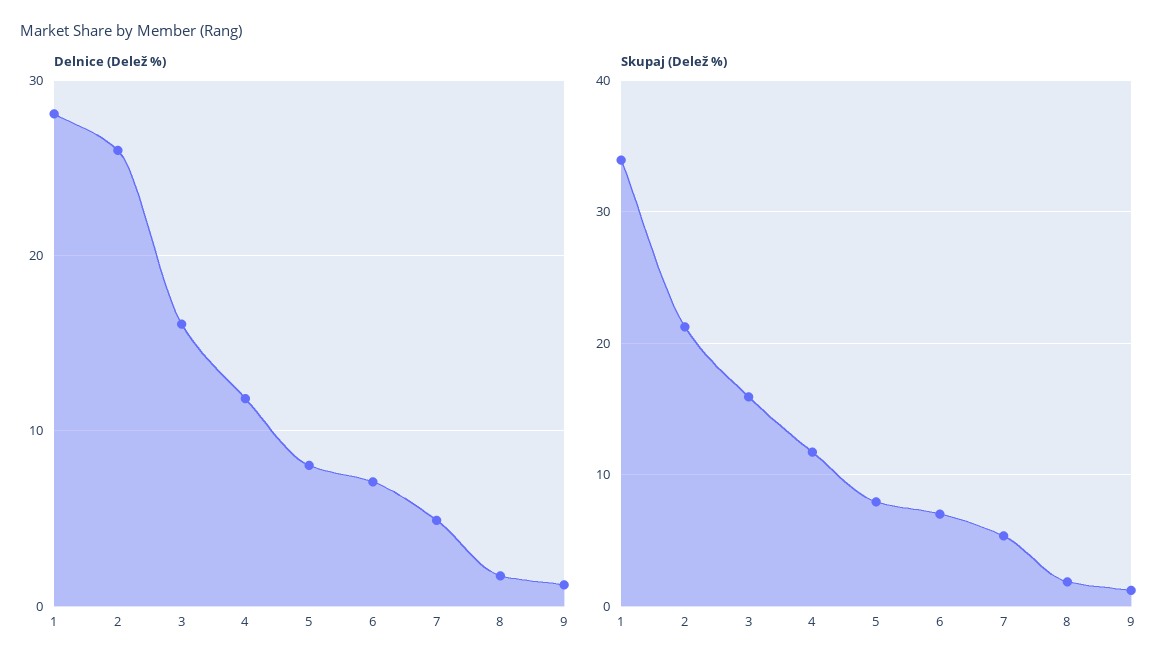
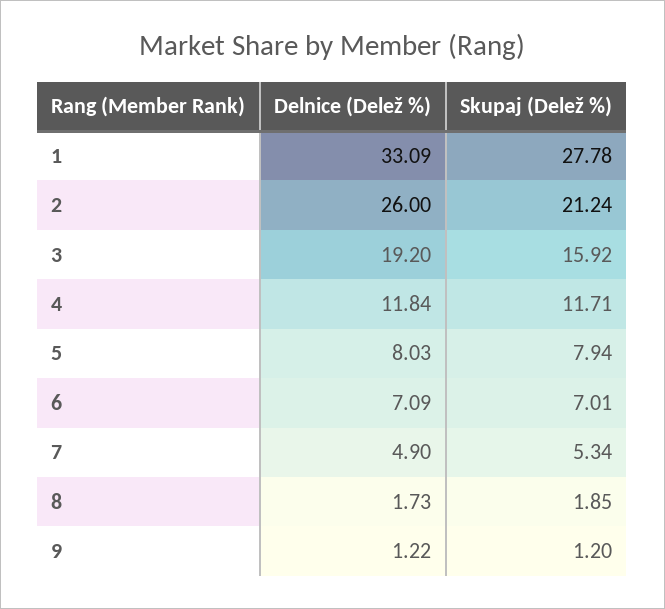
Delnice (Delež %), 1: 28 -> 33.09
Delnice (Delež %), 3: 16 -> 19.2
Skupaj (Delež %), 1: 34 -> 27.78

